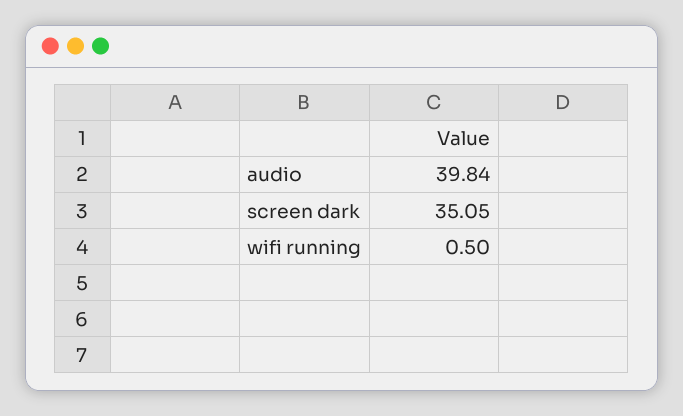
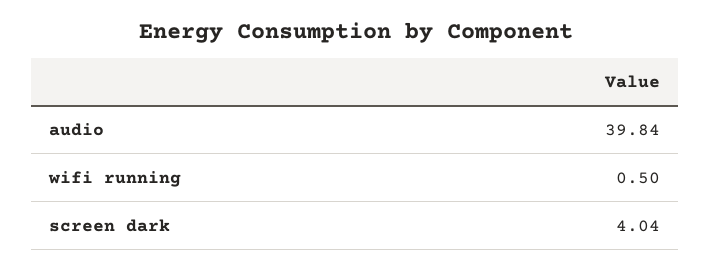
screen dark: 35.05 -> 4.04

